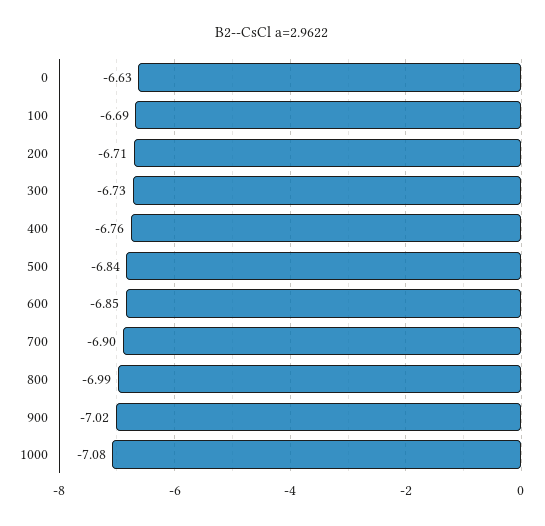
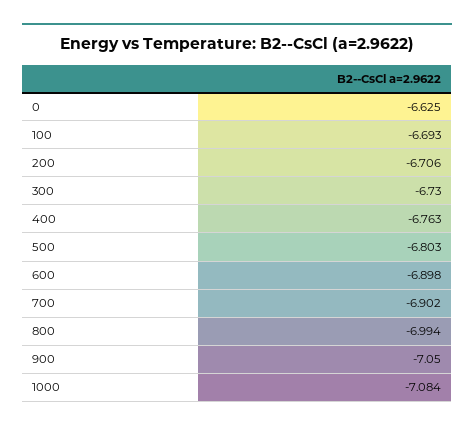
500: -6.84 -> -6.803
600: -6.85 -> -6.898
900: -7.02 -> -7.05

